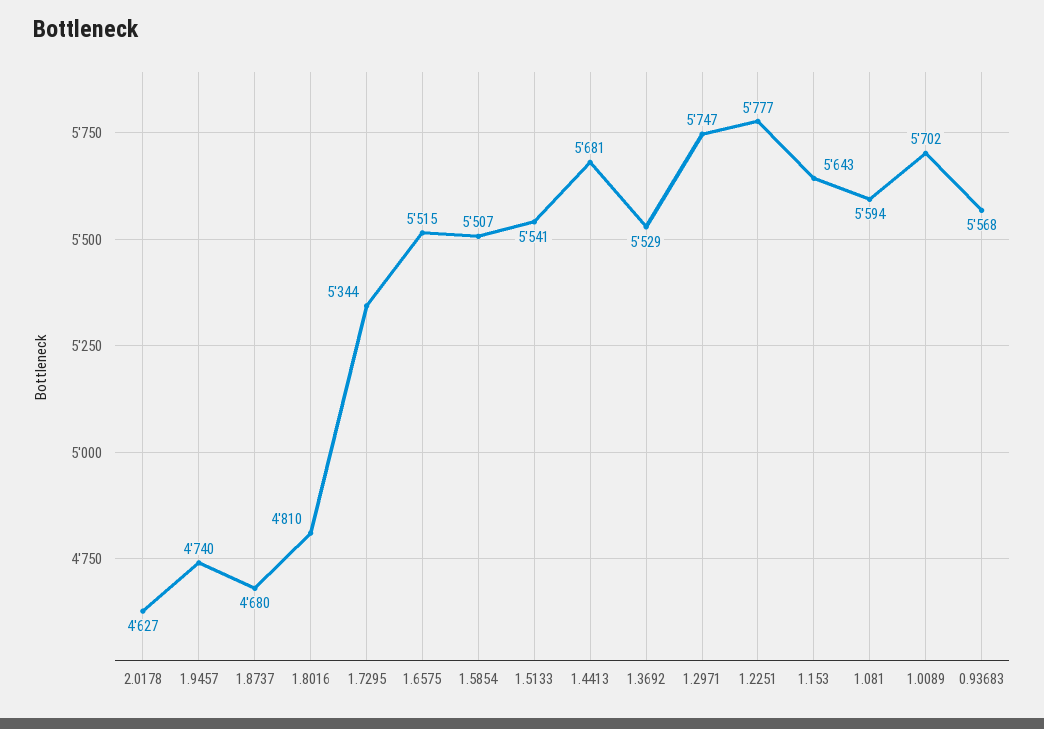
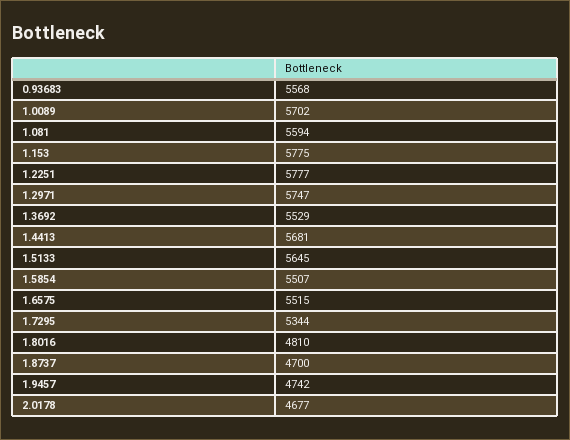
2.0178: 4627 -> 4677
1.9457: 4740 -> 4742
1.8737: 4680 -> 4700
1.5133: 5541 -> 5645
1.153: 5643 -> 5775

